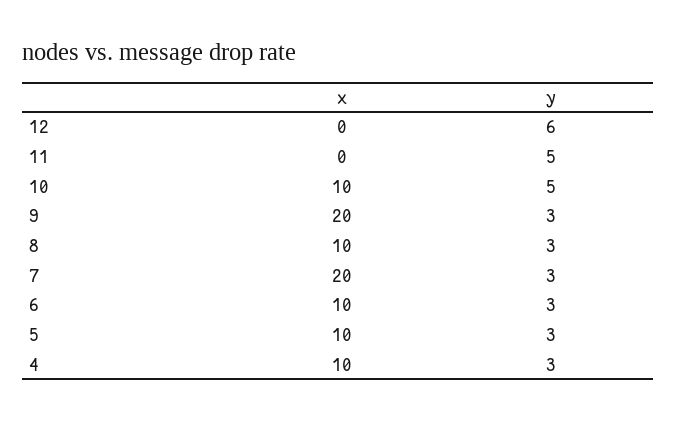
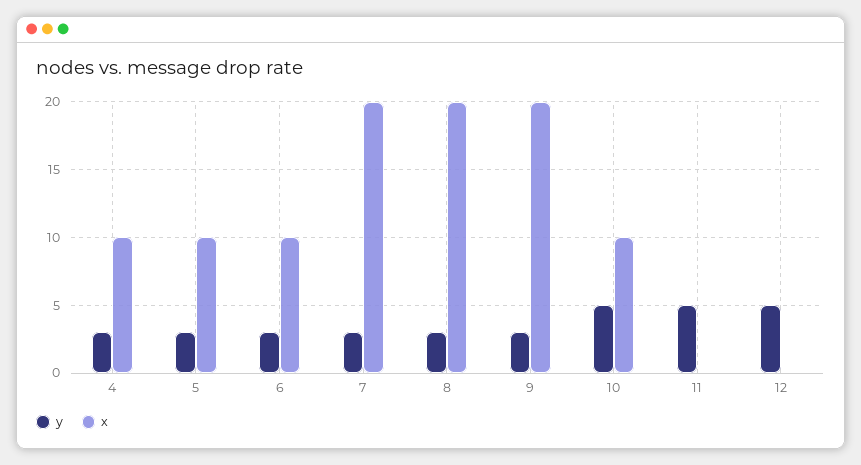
y, 12: 6 -> 5
x, 8: 10 -> 20

